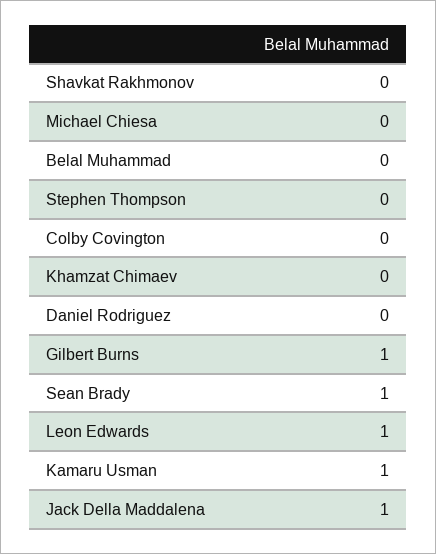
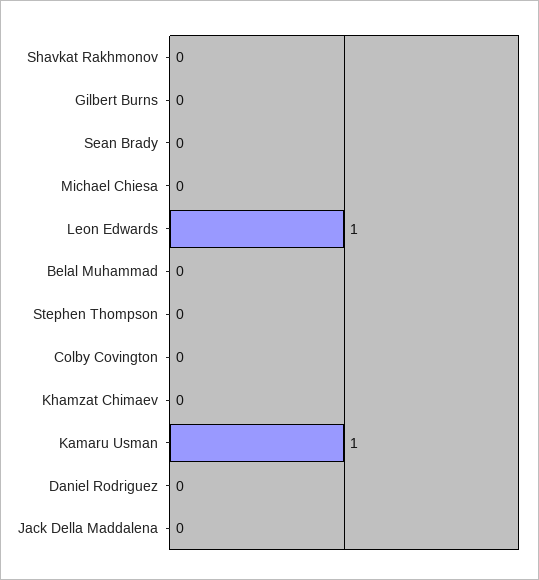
Gilbert Burns: 1 -> 0
Sean Brady: 1 -> 0
Jack Della Maddalena: 1 -> 0

